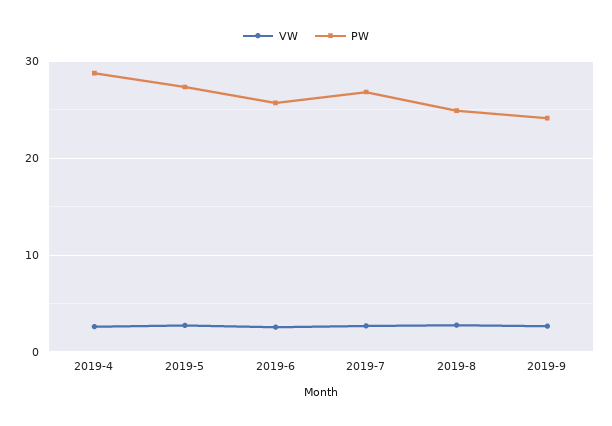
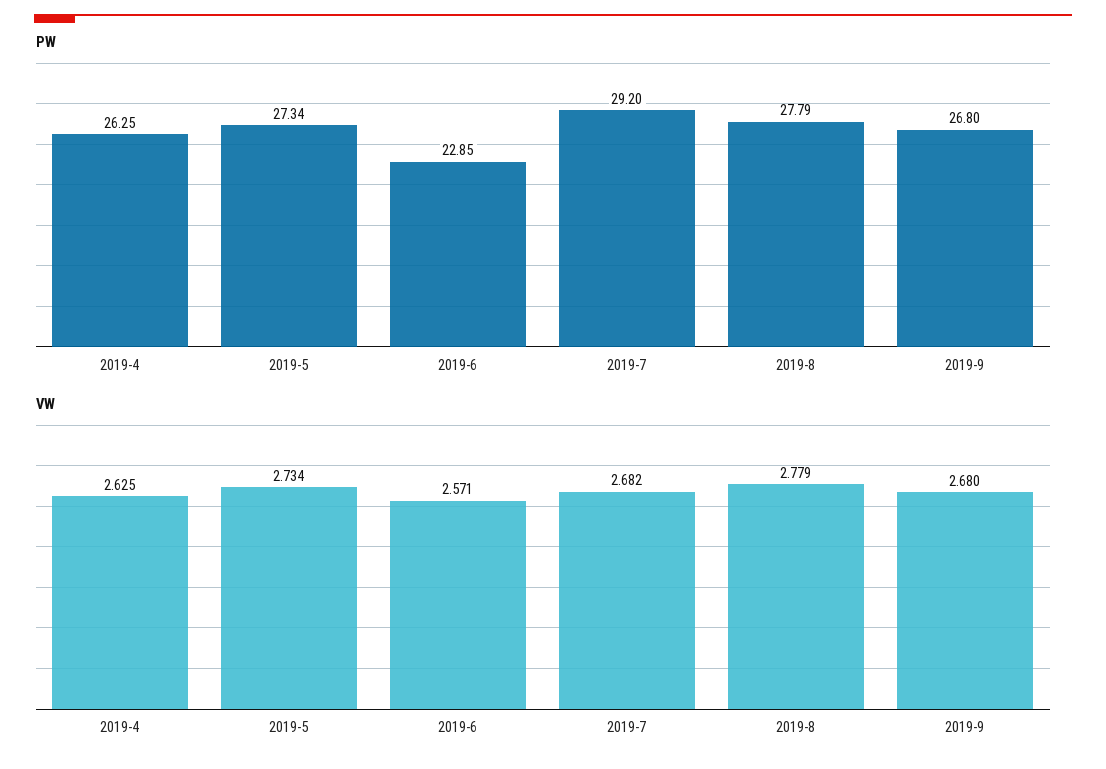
PW, 2019-4: 29 -> 26.25
PW, 2019-6: 26 -> 22.85
PW, 2019-7: 27 -> 29.2
PW, 2019-8: 25 -> 27.79
PW, 2019-9: 24 -> 26.8

